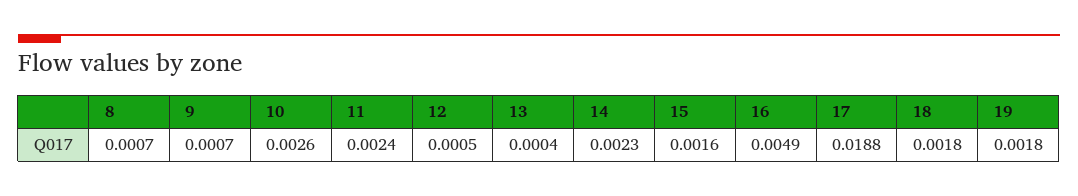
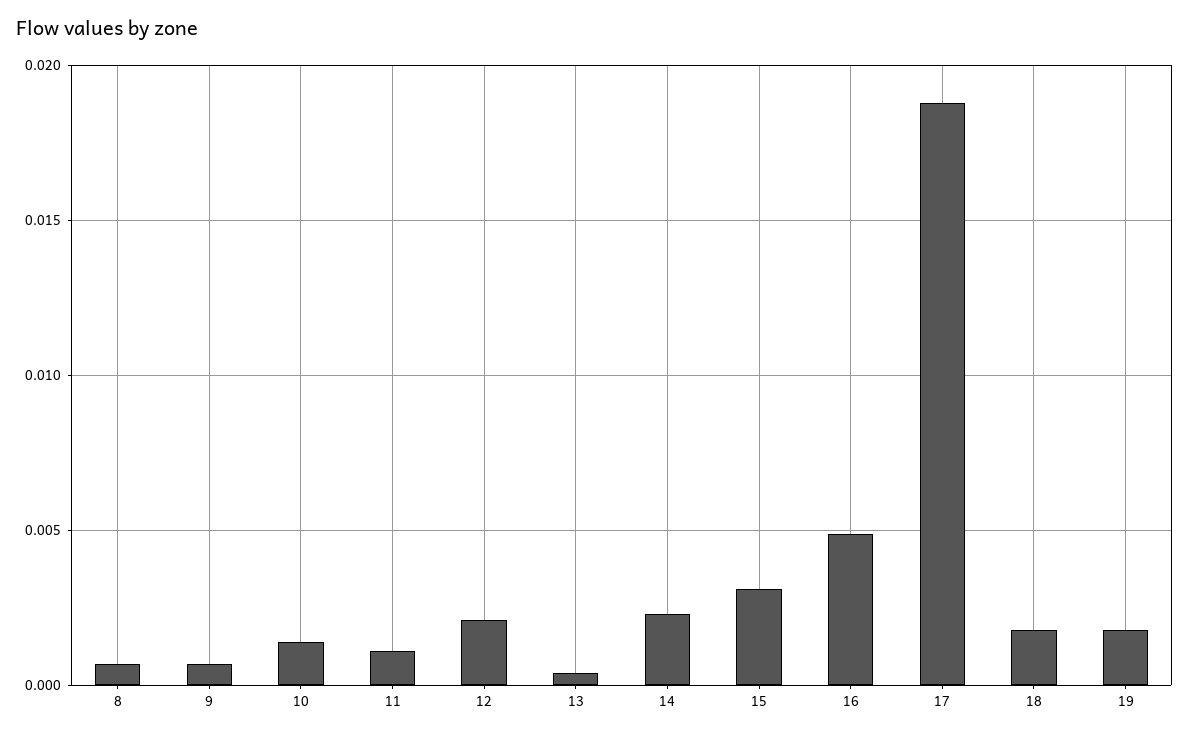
10: 0.0026 -> 0.0015
11: 0.0024 -> 0.001
12: 0.0005 -> 0.002
15: 0.0016 -> 0.003

